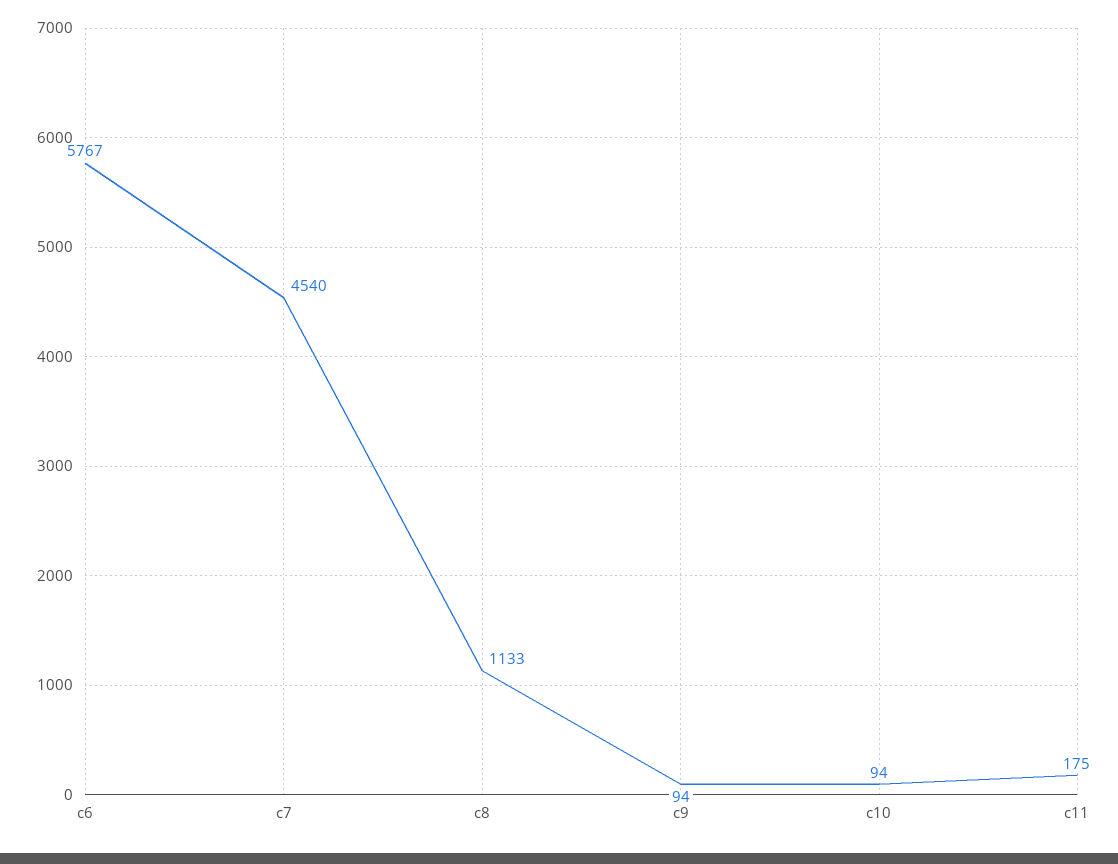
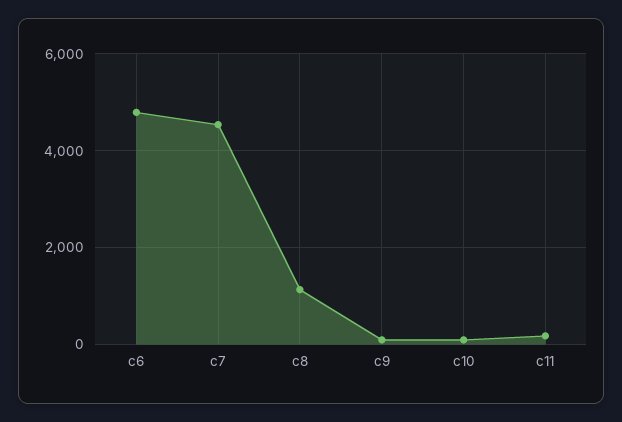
c6: 5767 -> 4800

